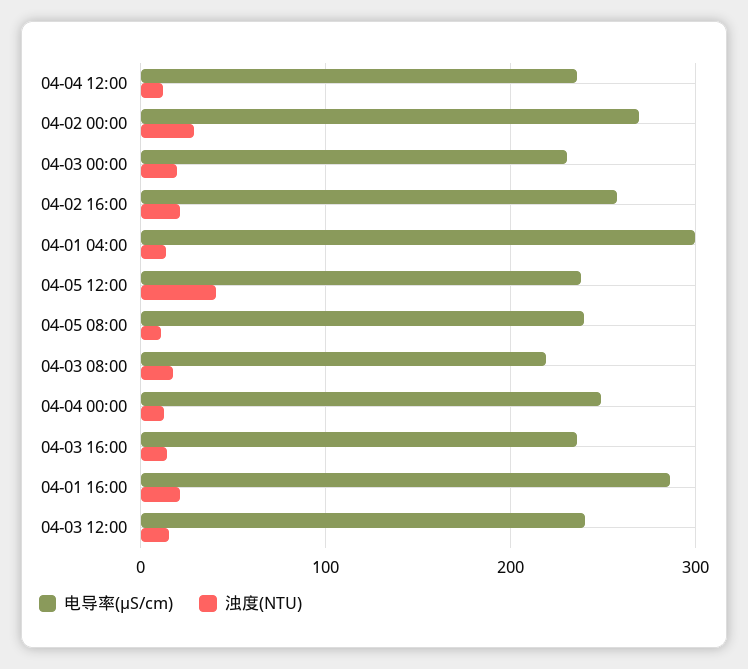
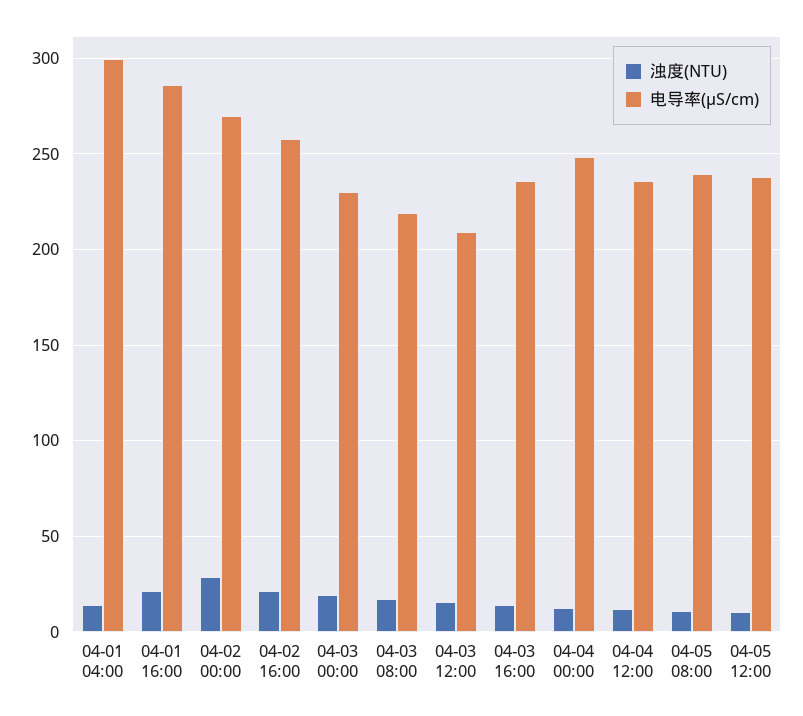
浊度(NTU), 04-05 12:00: 40 -> 10
电导率(μS/cm), 04-03 12:00: 240 -> 210

